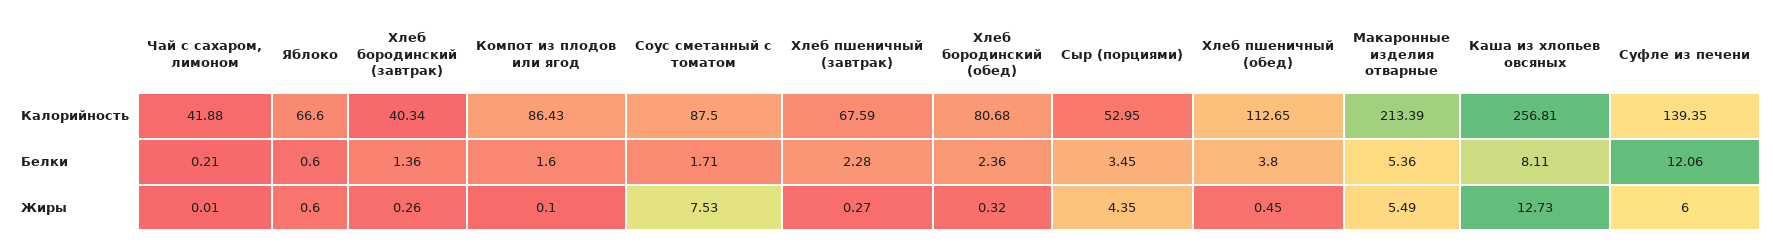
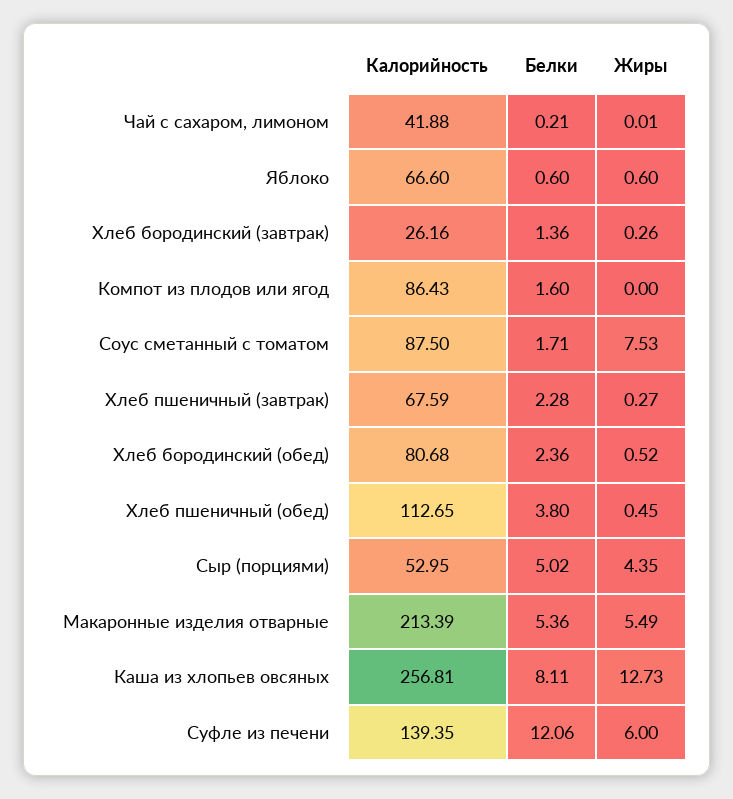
Хлеб бородинский (завтрак), Калорийность: 40.34 -> 26.16
Сыр (порциями), Белки: 3.45 -> 5.02
Компот из плодов или ягод, Жиры: 0.1 -> 0
Хлеб бородинский (обед), Жиры: 0.32 -> 0.52

